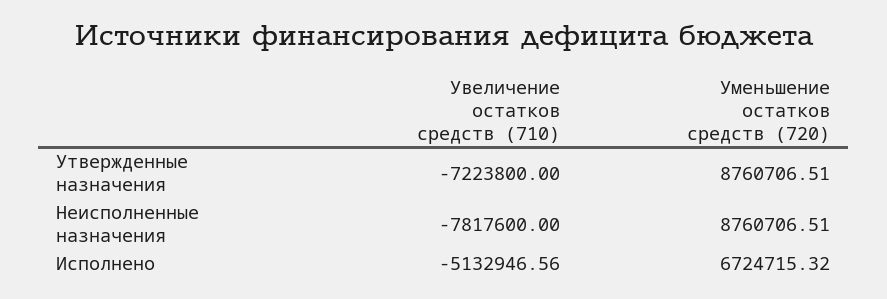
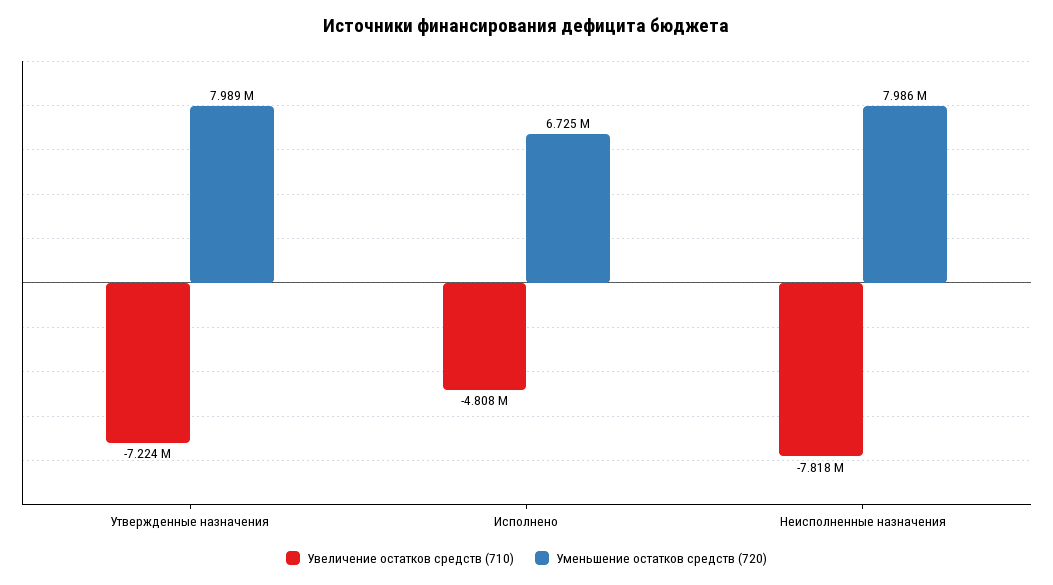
Уменьшение остатков средств (720), Утвержденные назначения: 8760706.51 -> 7989000
Уменьшение остатков средств (720), Неисполненные назначения: 8760706.51 -> 7986000
Увеличение остатков средств (710), Исполнено: -5132946.56 -> -4808000

